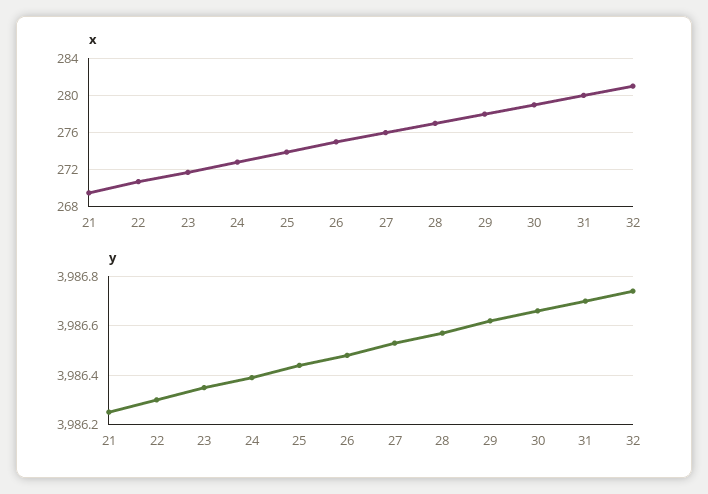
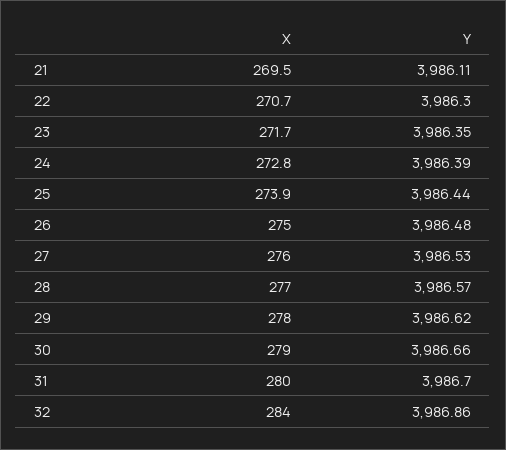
x, 32: 281 -> 284
y, 21: 3986.25 -> 3986.11
y, 32: 3986.75 -> 3986.86

